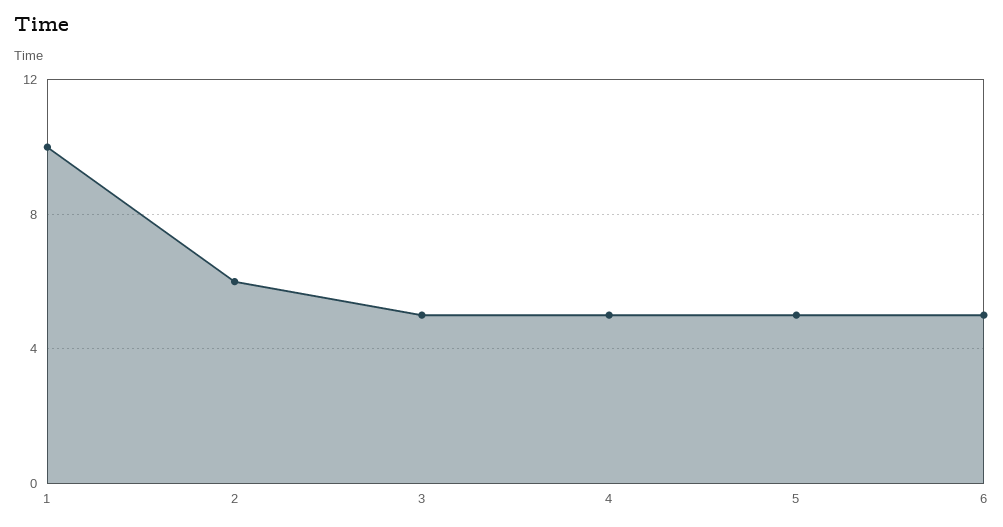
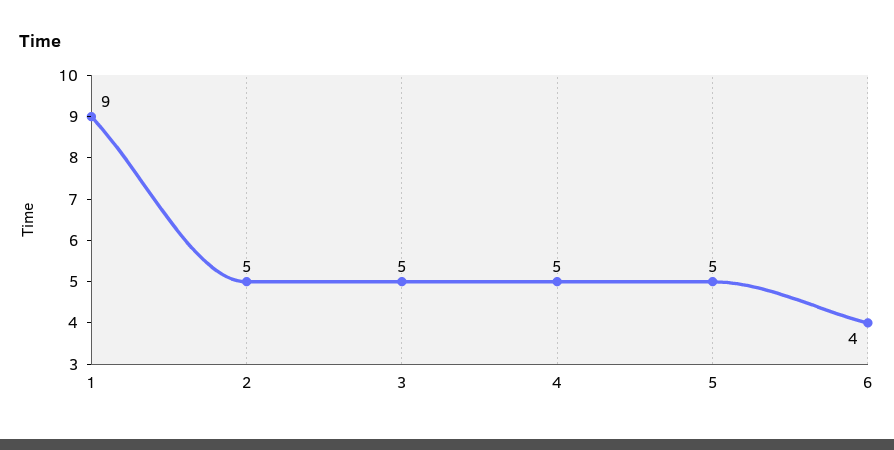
1: 10 -> 9
2: 6 -> 5
6: 5 -> 4

